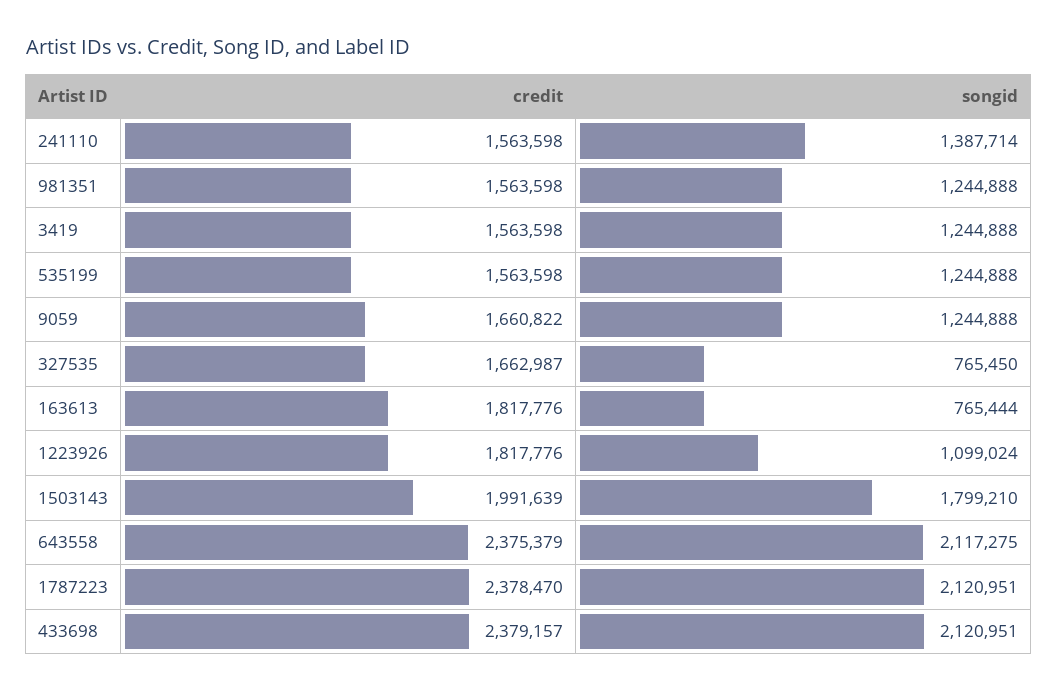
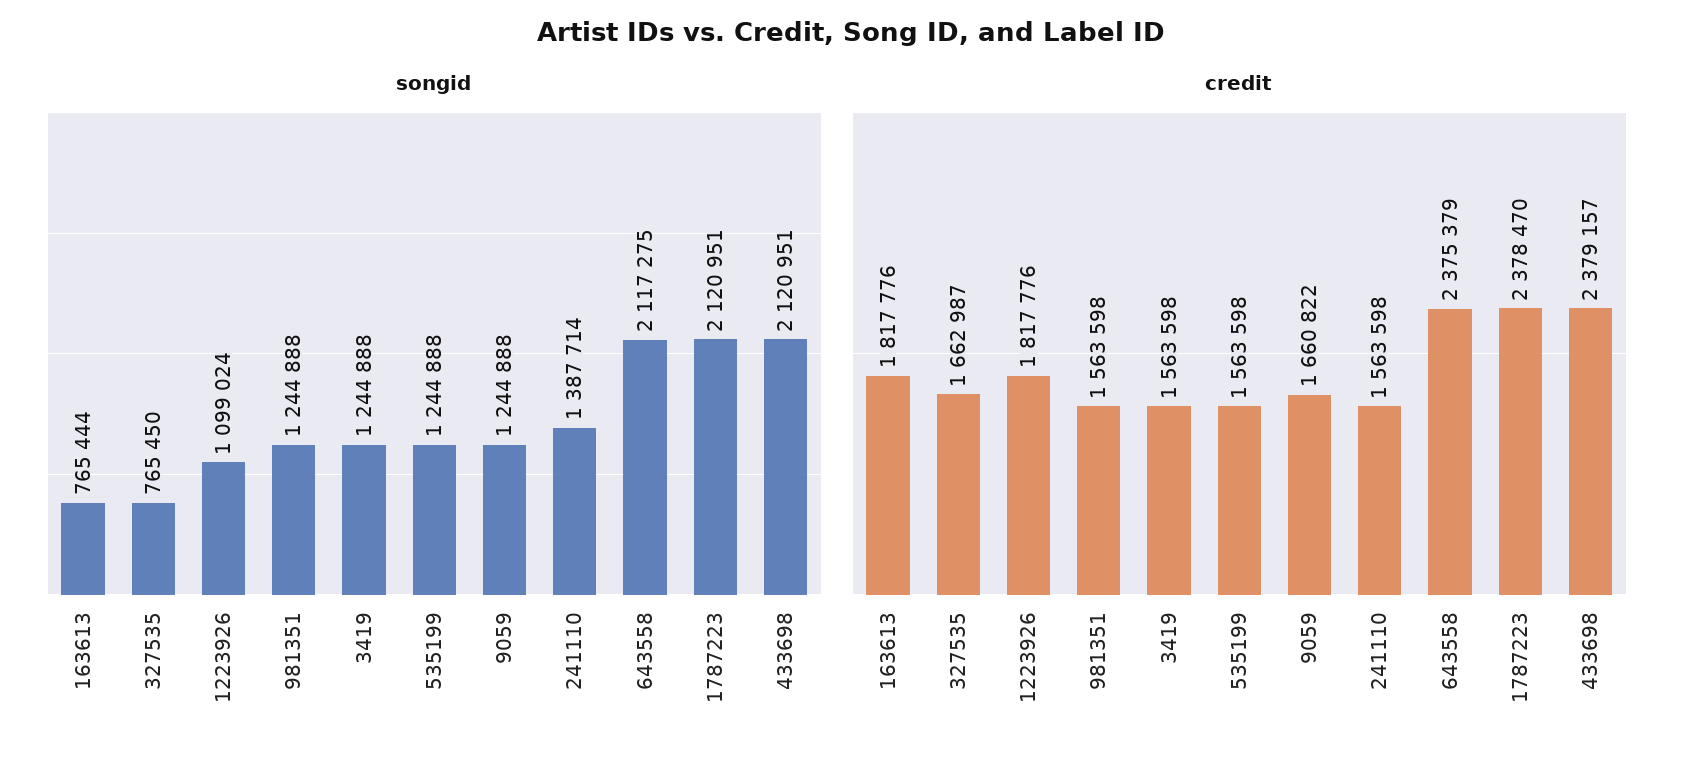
credit, 1503143: 1991639 -> none
songid, 1503143: 1799210 -> none

